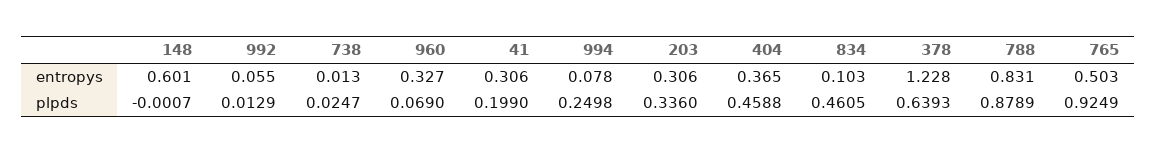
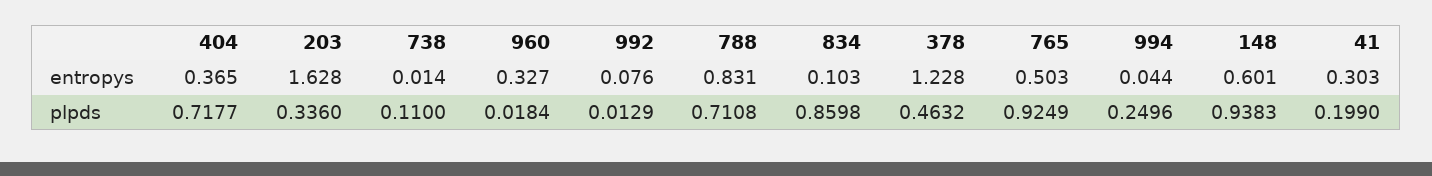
992, entropys: 0.055 -> 0.076
738, entropys: 0.013 -> 0.014
41, entropys: 0.306 -> 0.303
994, entropys: 0.078 -> 0.044
203, entropys: 0.306 -> 1.628
148, plpds: -0.0007 -> 0.9383
738, plpds: 0.0247 -> 0.11
960, plpds: 0.069 -> 0.0184
994, plpds: 0.2498 -> 0.2496
404, plpds: 0.4588 -> 0.7177
834, plpds: 0.4605 -> 0.8598
378, plpds: 0.6393 -> 0.4632
788, plpds: 0.8789 -> 0.7108

